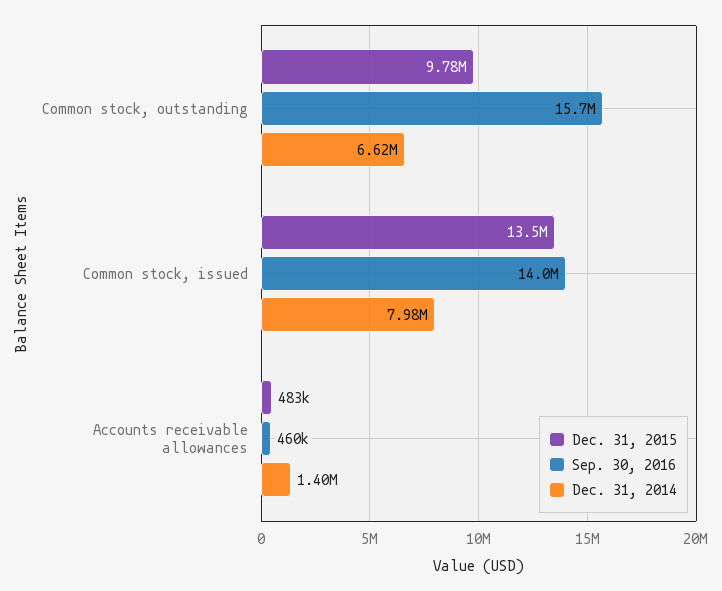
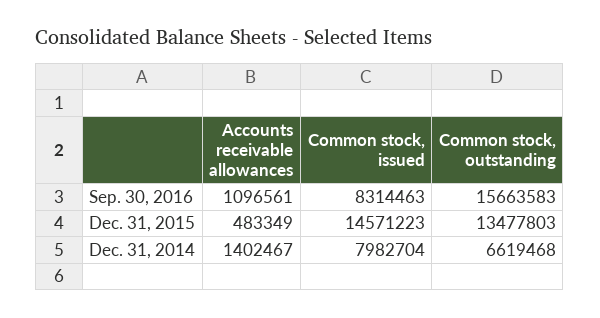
Dec. 31, 2015, Common stock, outstanding: 9780000 -> 13477803
Dec. 31, 2015, Common stock, issued: 13500000 -> 14571223
Sep. 30, 2016, Common stock, issued: 14000000 -> 8314463
Sep. 30, 2016, Accounts receivable allowances: 460000 -> 1096561

